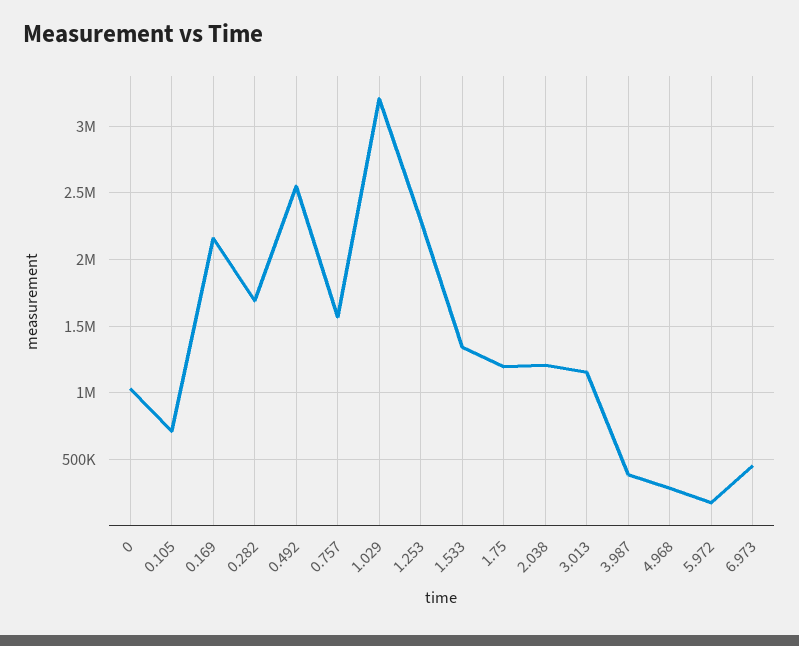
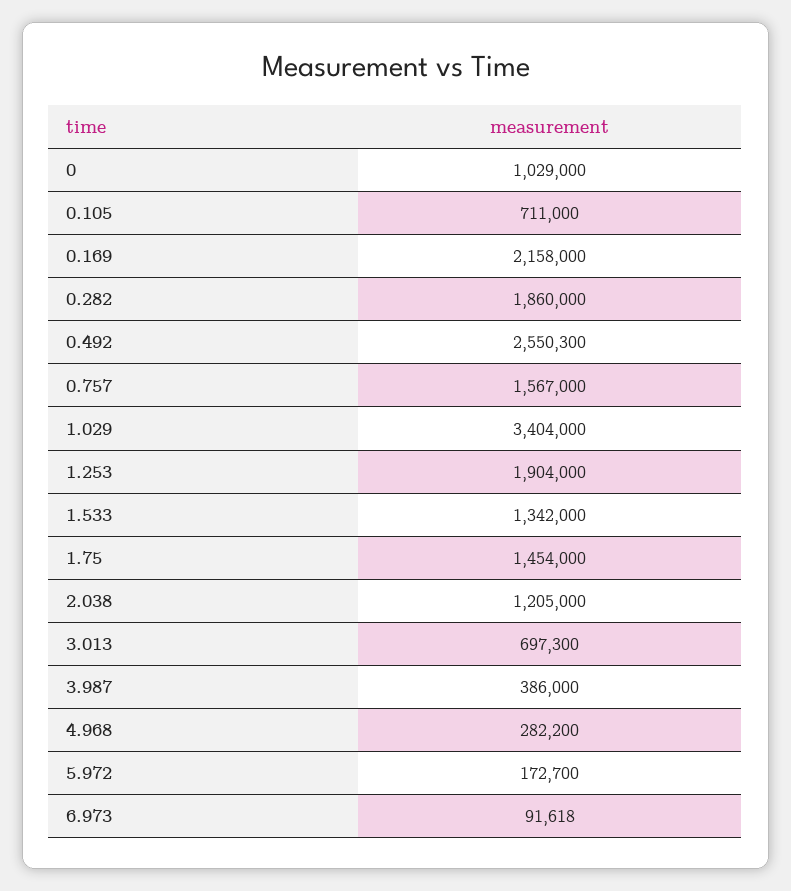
0.282: 1700000 -> 1860000
1.029: 3200000 -> 3404000
1.253: 2300000 -> 1904000
1.75: 1200000 -> 1454000
3.013: 1150000 -> 697300
6.973: 450000 -> 91618

